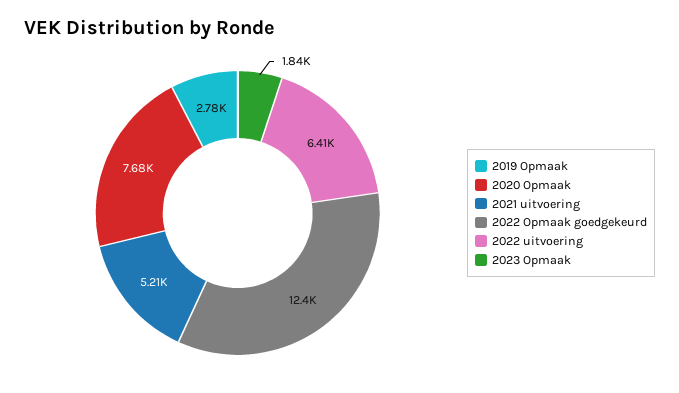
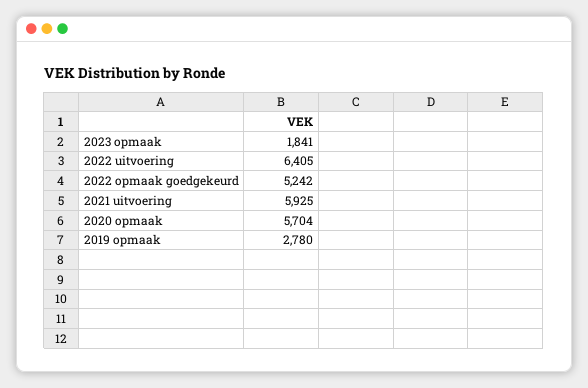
2020 Opmaak: 7680 -> 5704
2021 uitvoering: 5210 -> 5925
2022 Opmaak goedgekeurd: 12400 -> 5242

